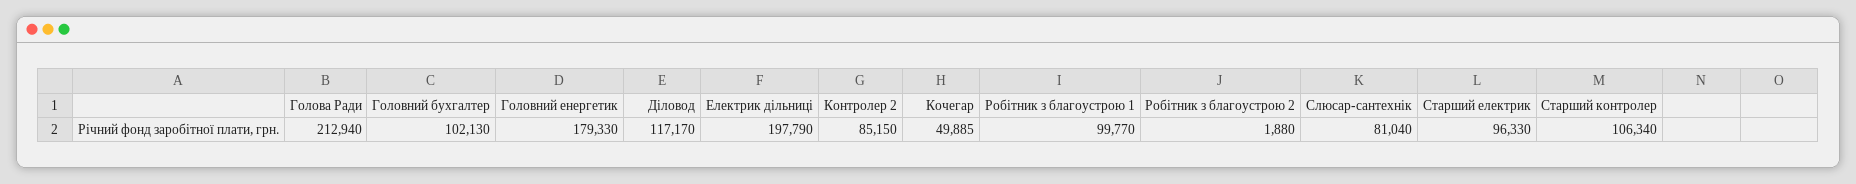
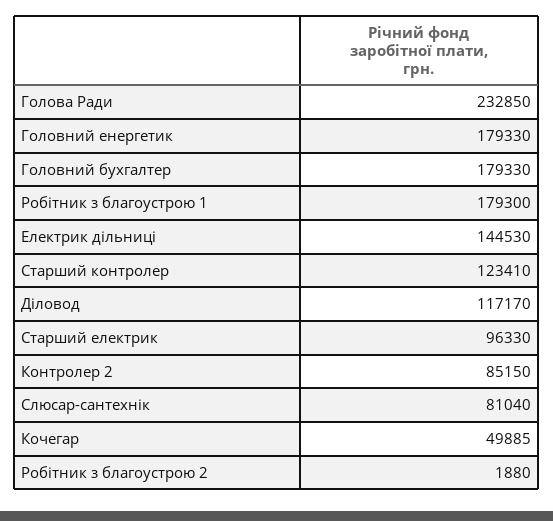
Голова Ради: 212940 -> 232850
Головний бухгалтер: 102130 -> 179330
Електрик дільниці: 197790 -> 144530
Робітник з благоустрою 1: 99770 -> 179300
Старший контролер: 106340 -> 123410

